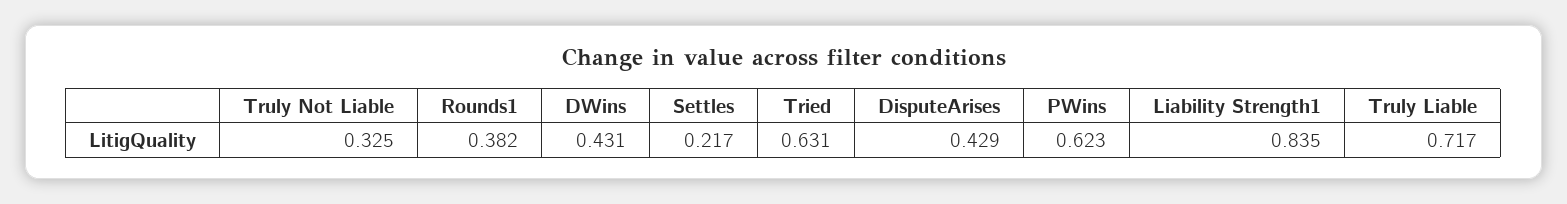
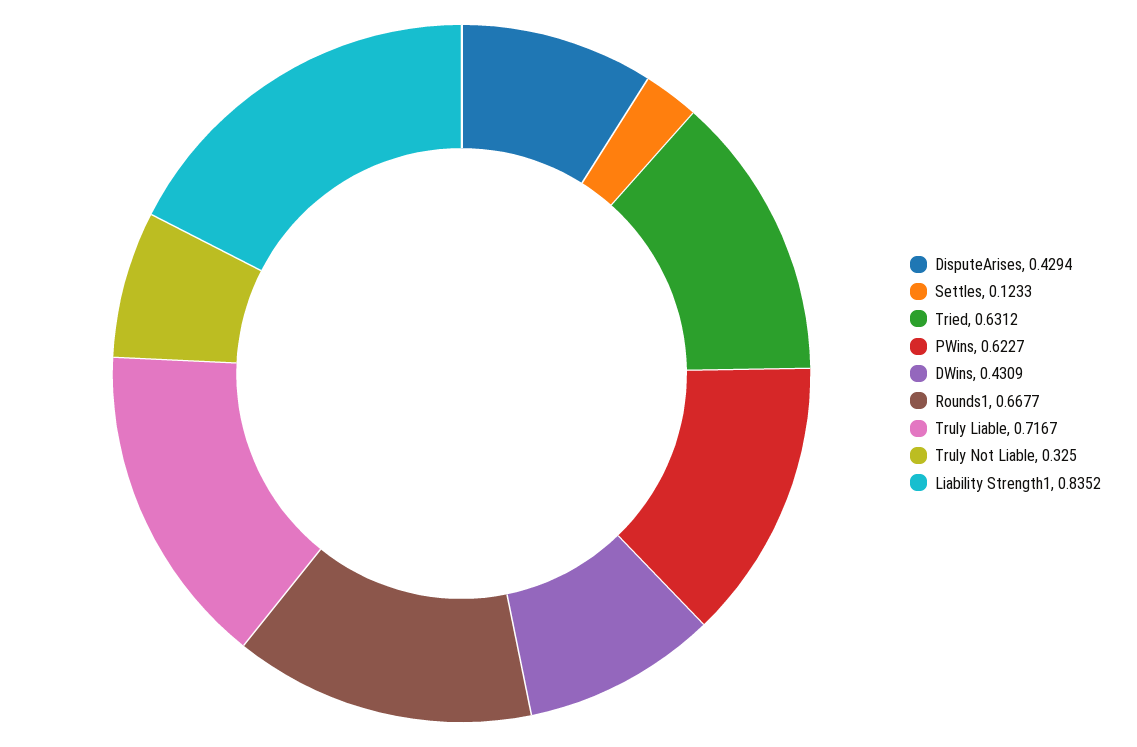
Rounds1: 0.382 -> 0.6677
Settles: 0.217 -> 0.1233

